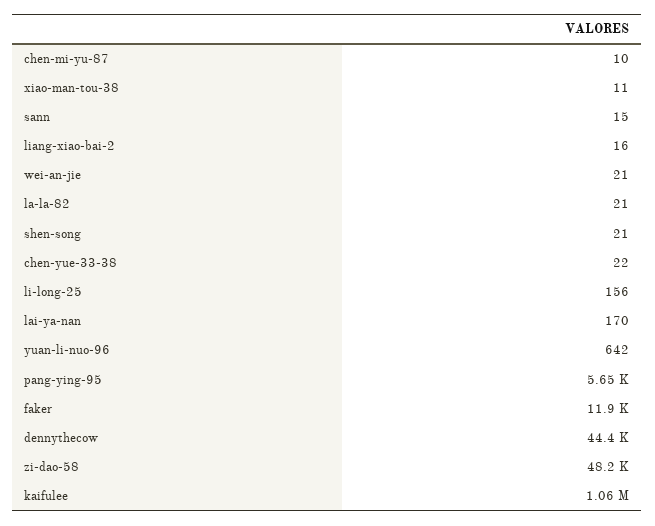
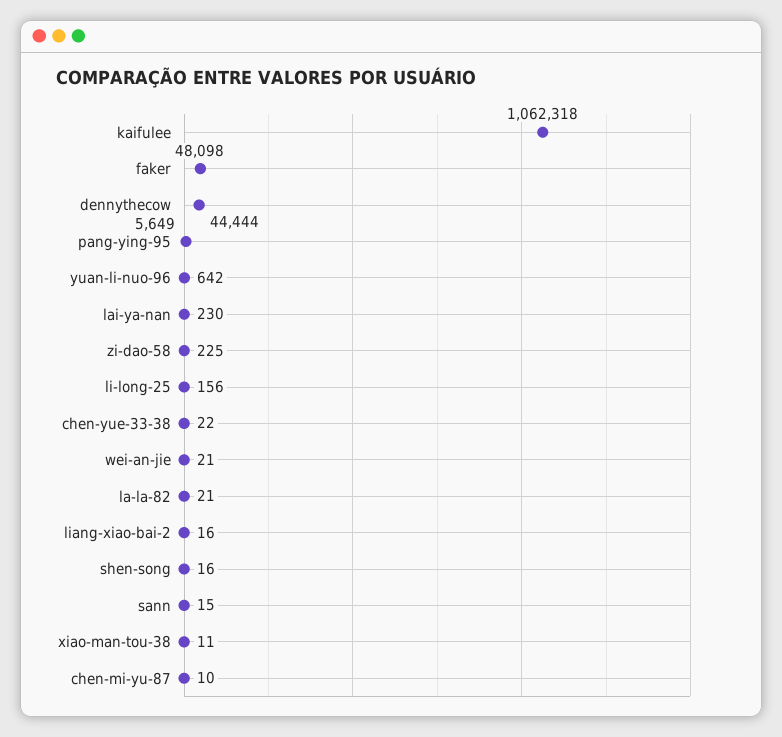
shen-song: 21 -> 16
lai-ya-nan: 170 -> 230
faker: 11900 -> 48098
zi-dao-58: 48200 -> 225

